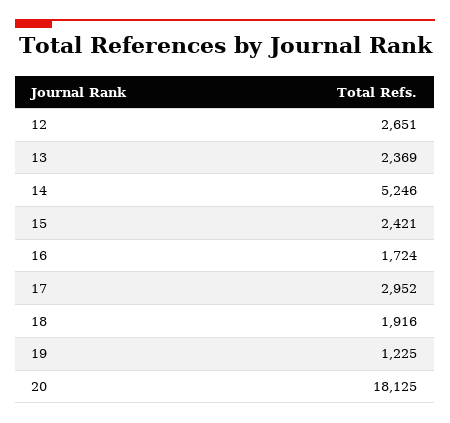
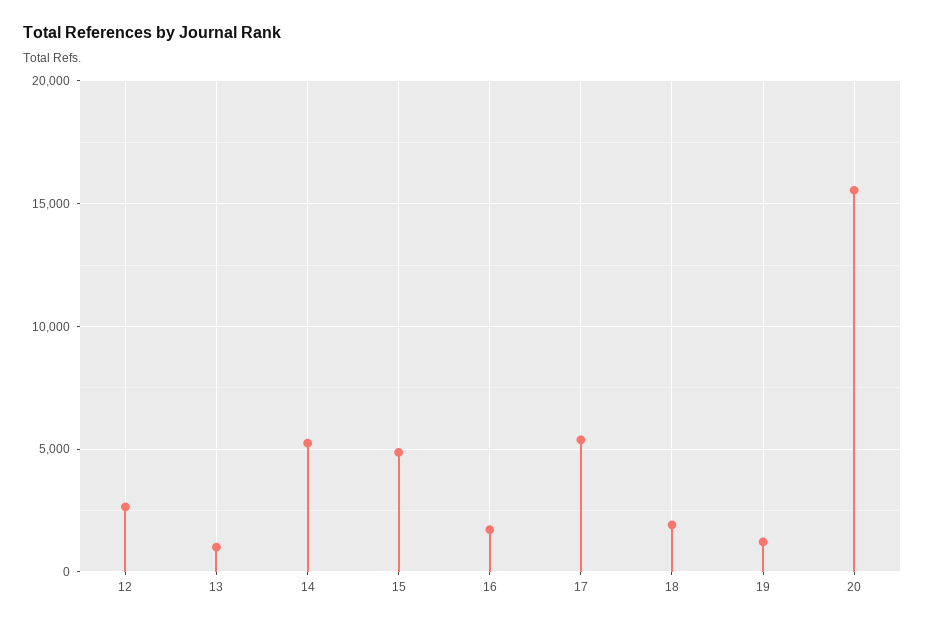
13: 2369 -> 1000
15: 2421 -> 5000
17: 2952 -> 5500
20: 18125 -> 15500

